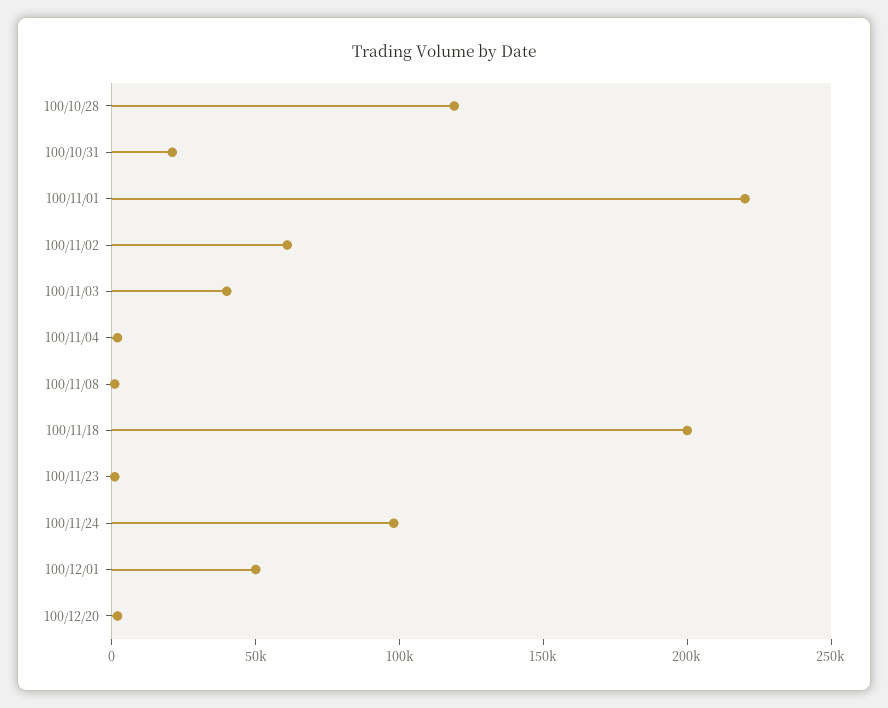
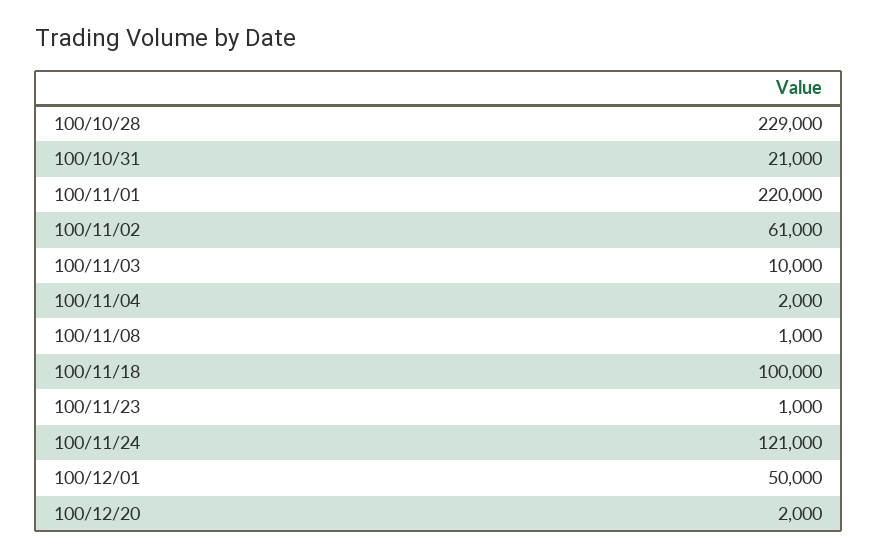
100/10/28: 120000 -> 229000
100/11/03: 40000 -> 10000
100/11/18: 200000 -> 100000
100/11/24: 100000 -> 121000

